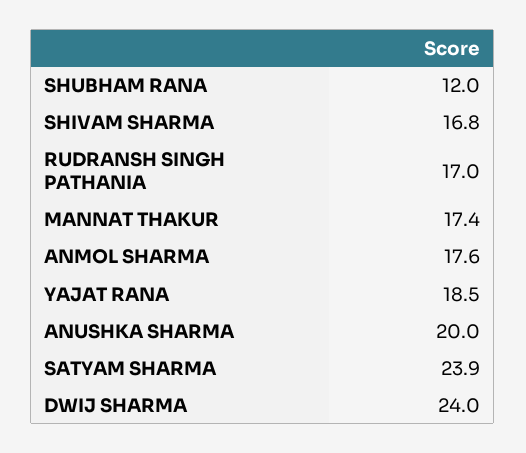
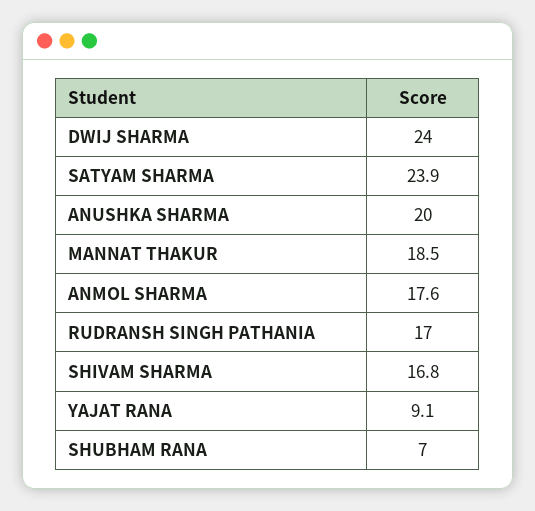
SHUBHAM RANA: 12 -> 7
MANNAT THAKUR: 17.4 -> 18.5
YAJAT RANA: 18.5 -> 9.1

